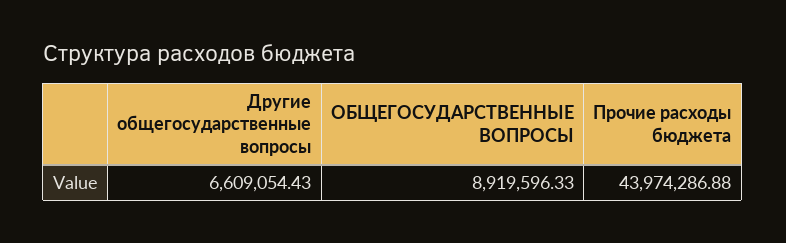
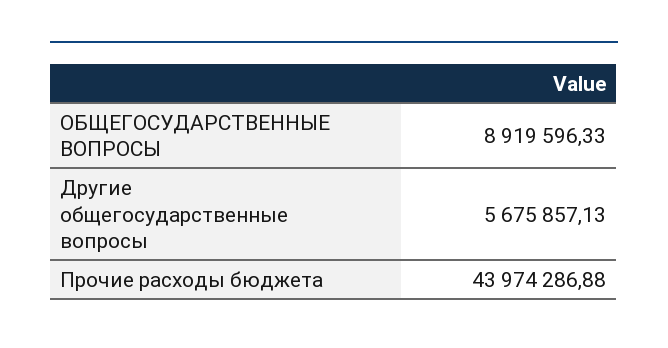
Другие общегосударственные вопросы: 6609054.43 -> 5675857.13

